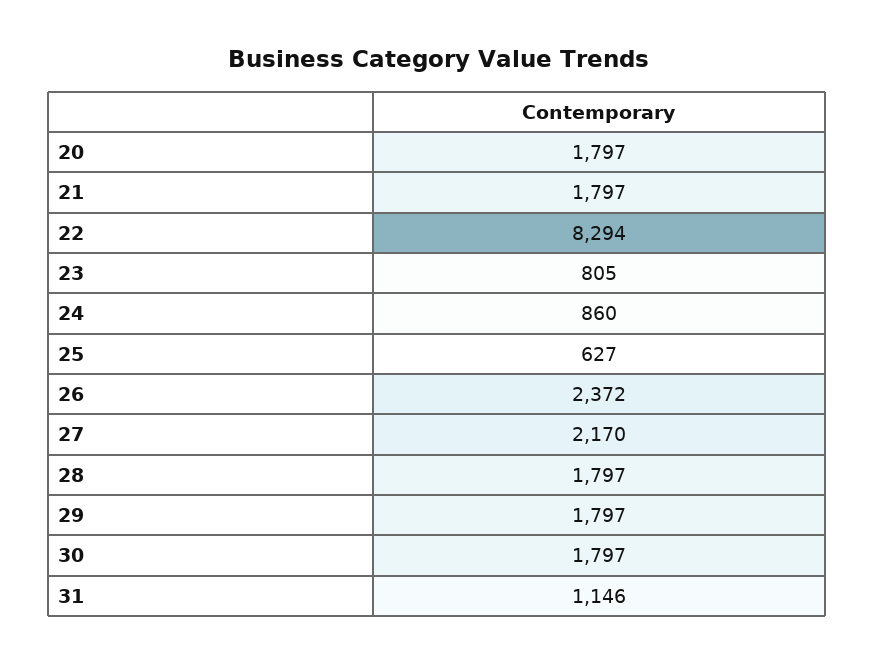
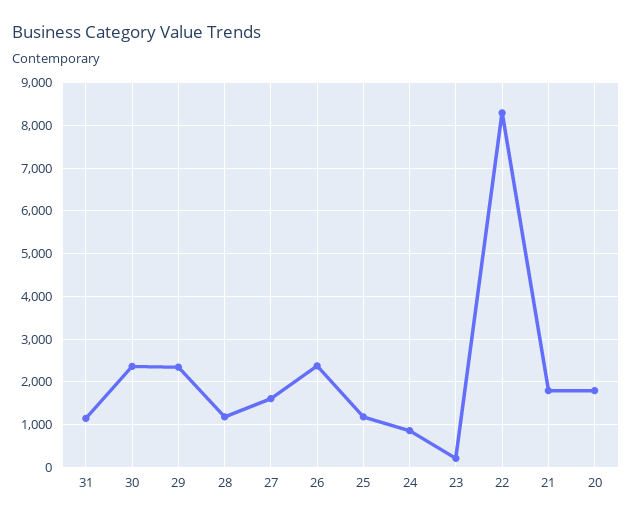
23: 805 -> 200
25: 627 -> 1200
27: 2170 -> 1600
28: 1797 -> 1200
29: 1797 -> 2400
30: 1797 -> 2400

